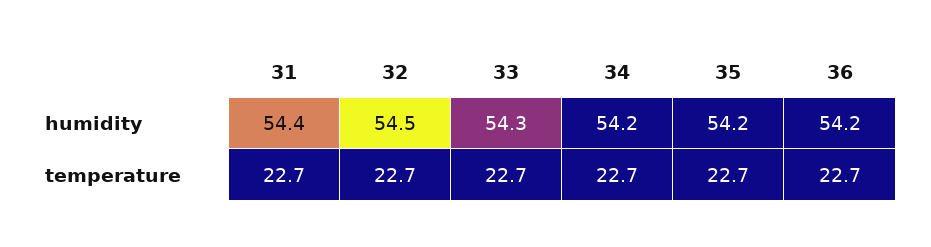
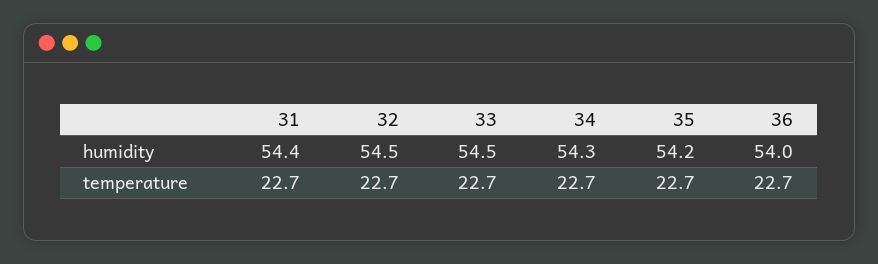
33, humidity: 54.3 -> 54.5
34, humidity: 54.2 -> 54.3
36, humidity: 54.2 -> 54

